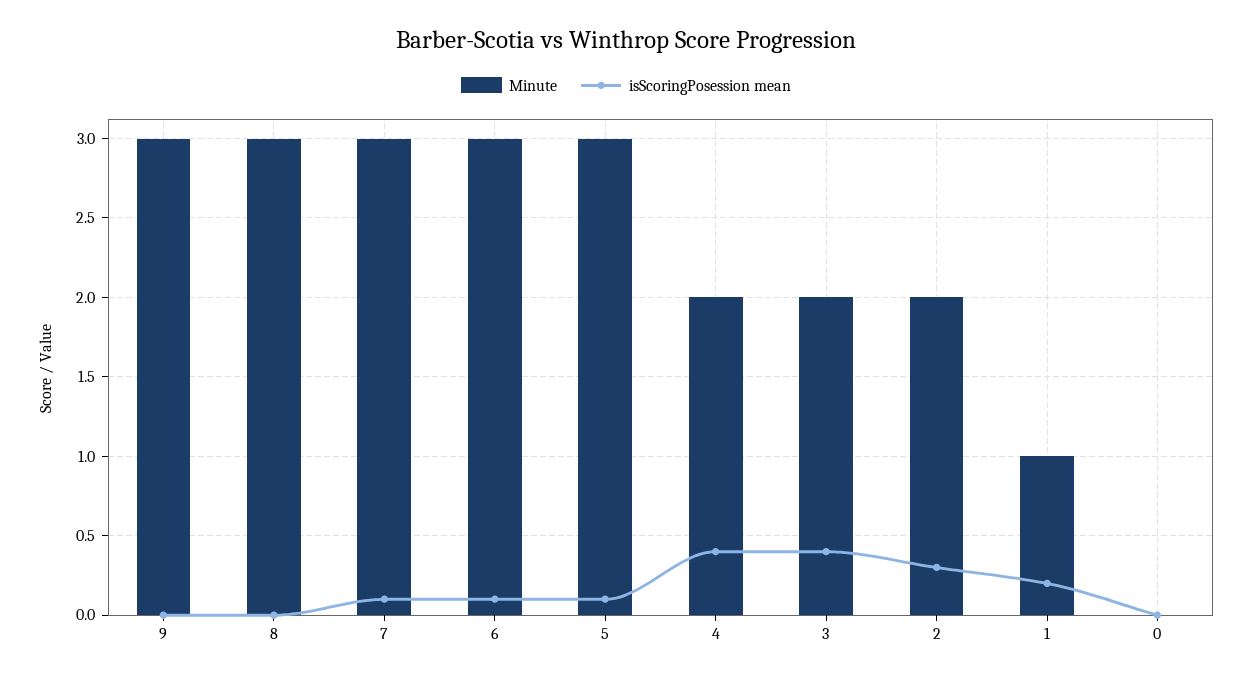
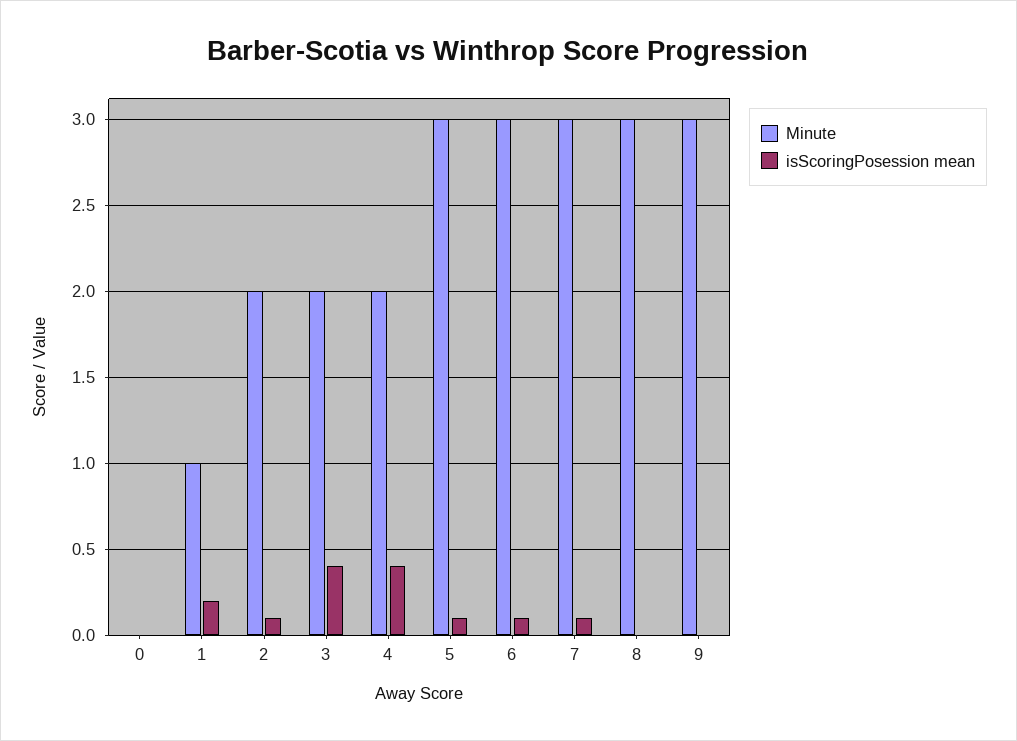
isScoringPosession mean, 2: 0.3 -> 0.1

